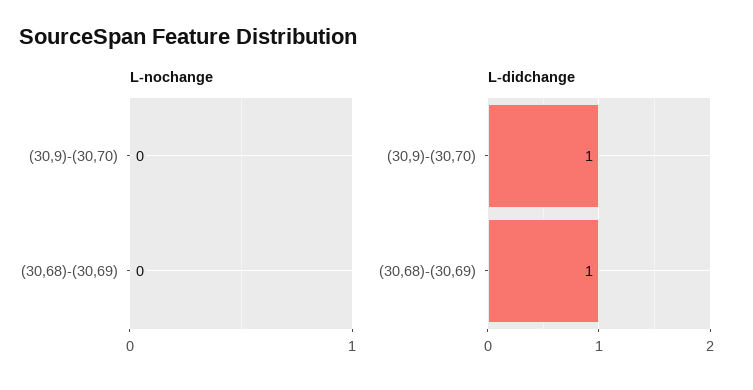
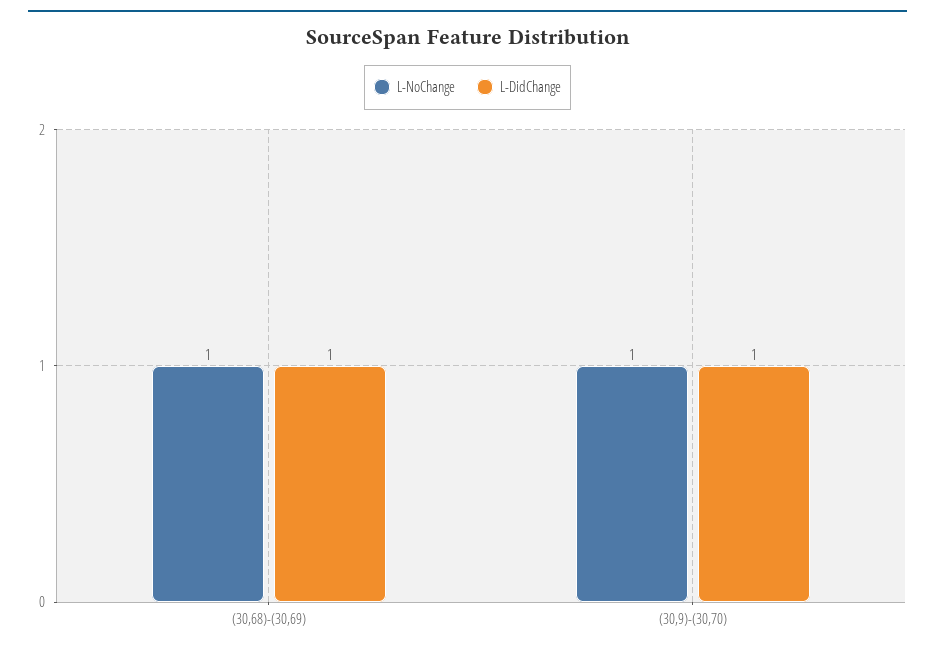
L-nochange, (30,9)-(30,70): 0 -> 1
L-nochange, (30,68)-(30,69): 0 -> 1

